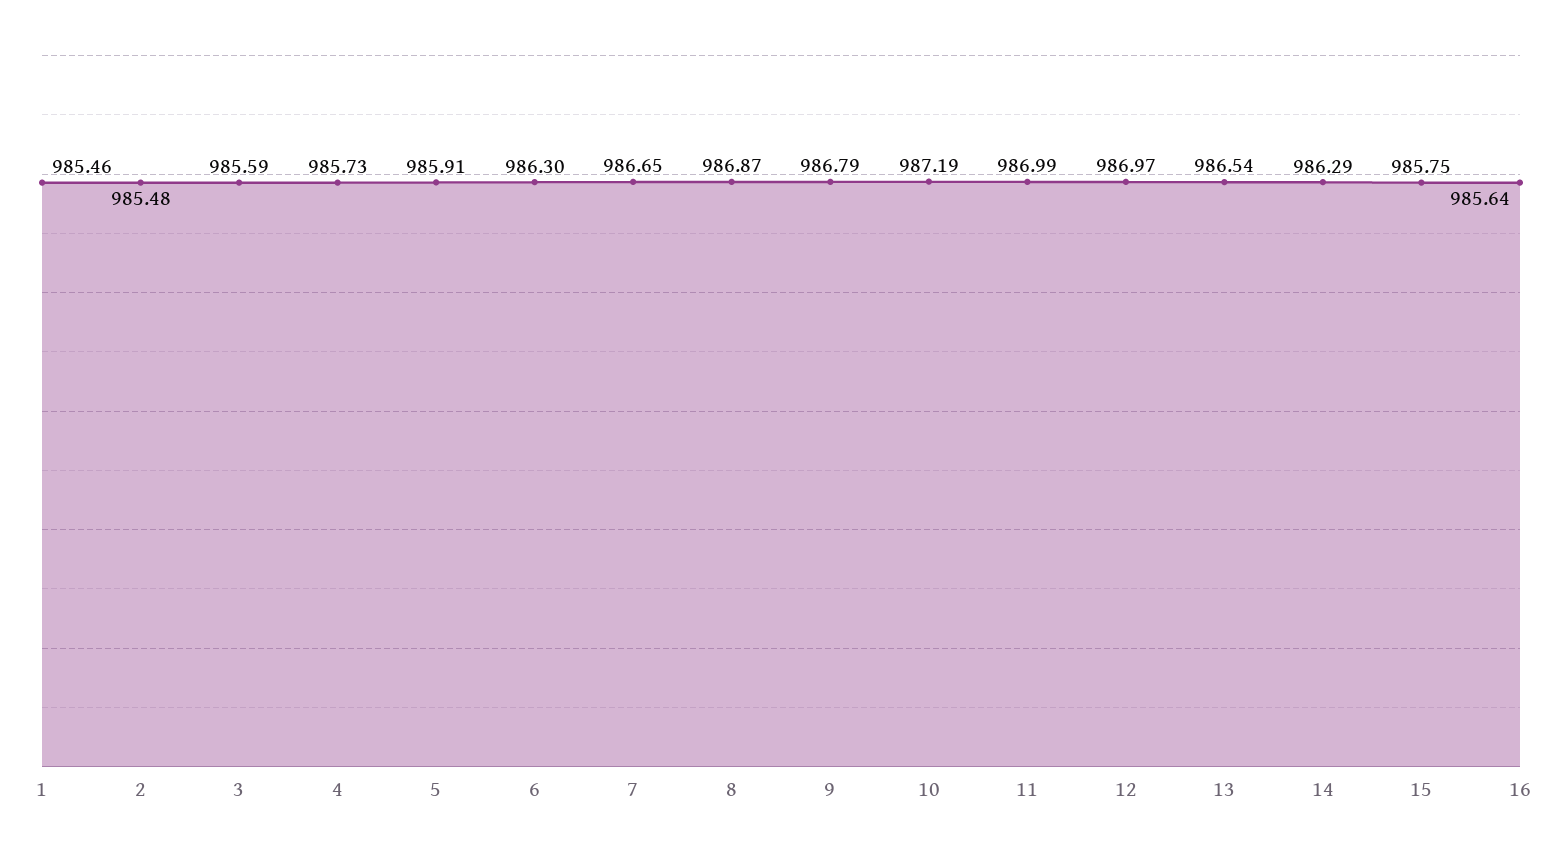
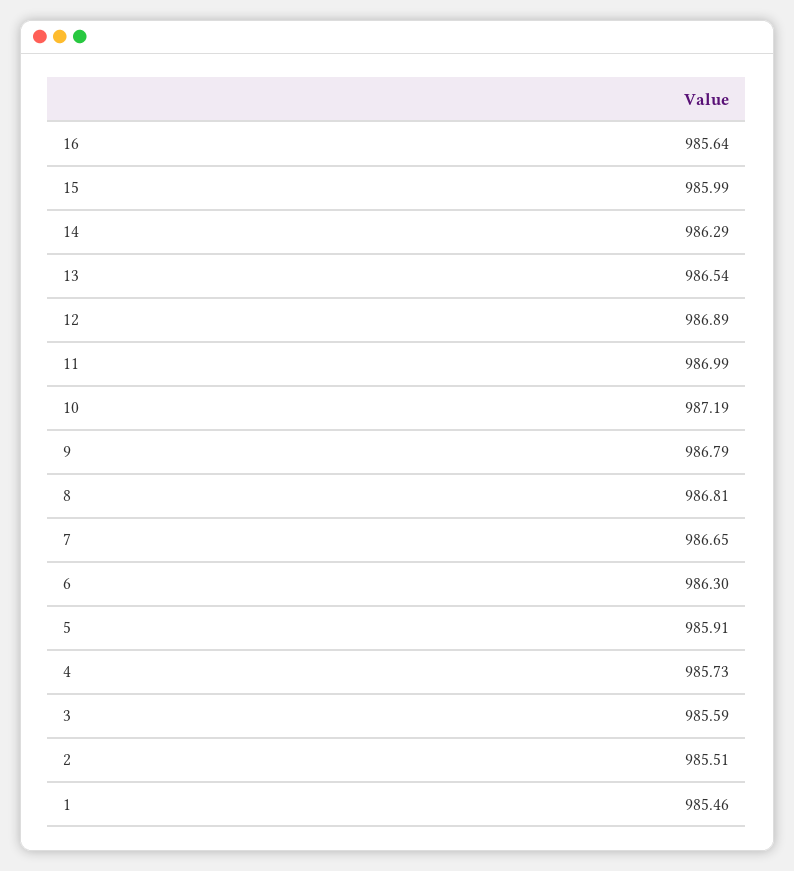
2: 985.48 -> 985.51
8: 986.87 -> 986.81
12: 986.97 -> 986.89
15: 985.75 -> 985.99

